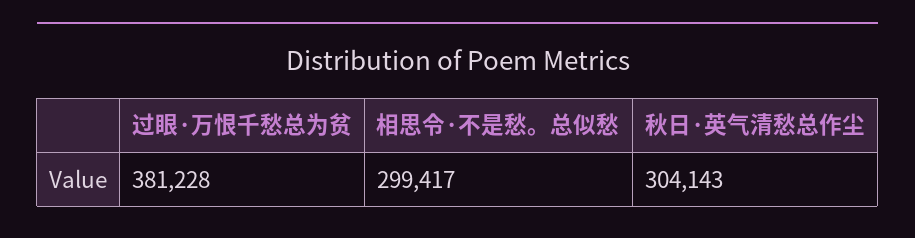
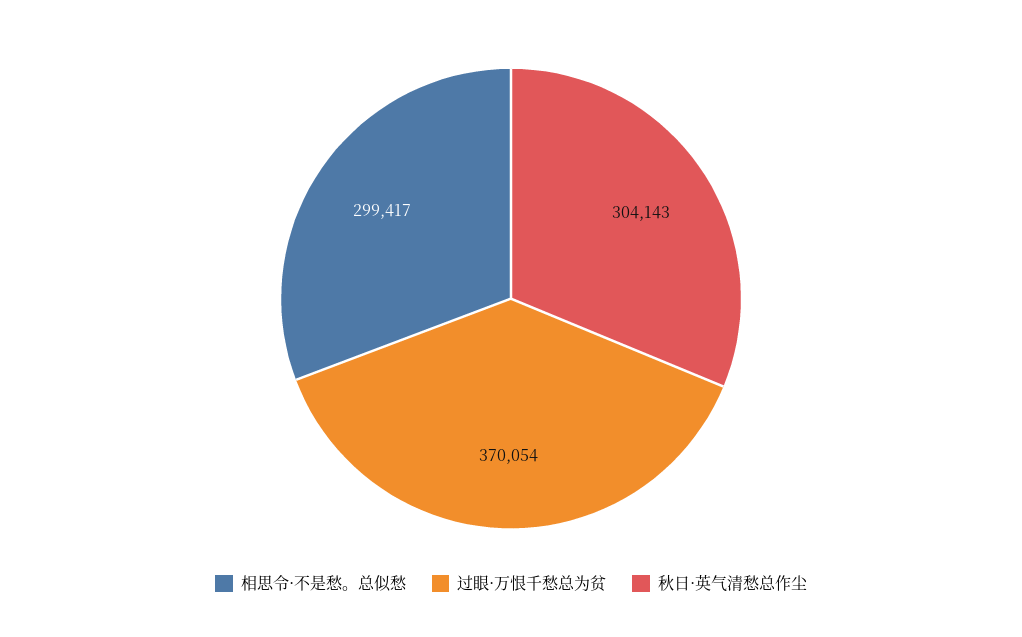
过眼·万恨千愁总为贫: 381228 -> 370054

